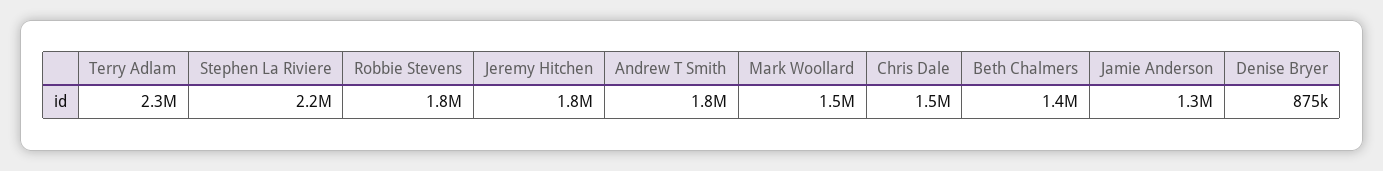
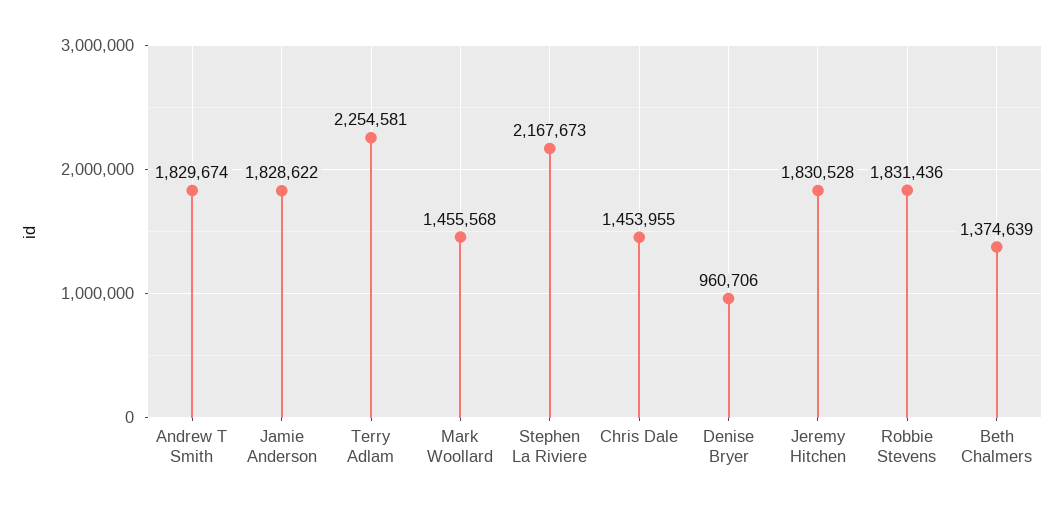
Jamie Anderson: 1300000 -> 1828622
Denise Bryer: 875000 -> 960706

